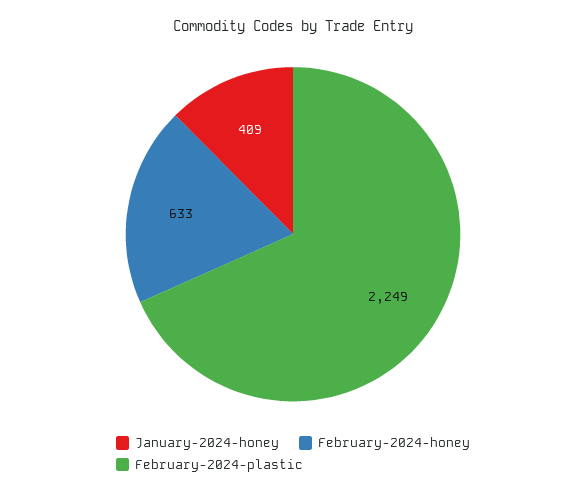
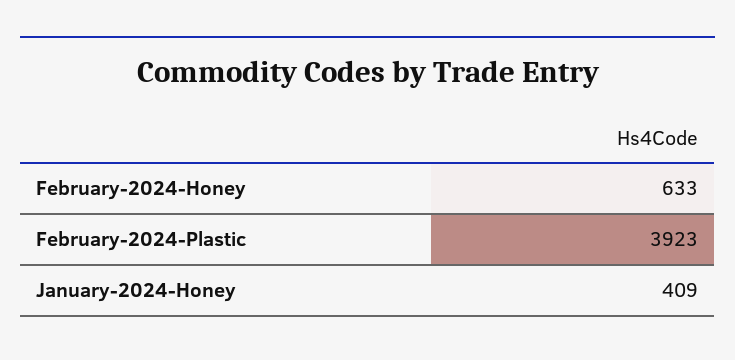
February-2024-plastic: 2249 -> 3923

